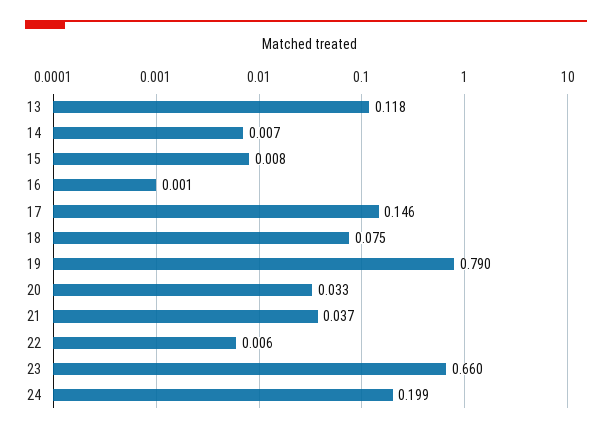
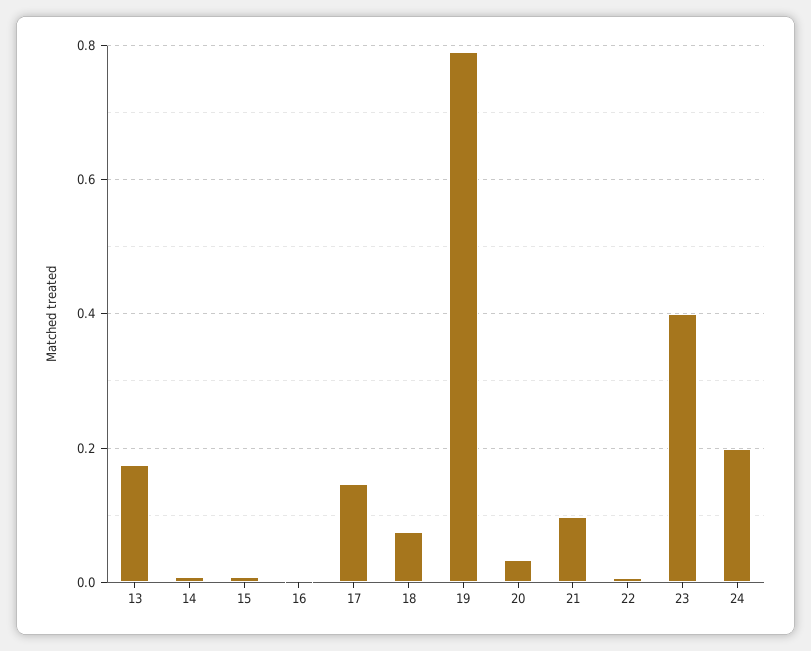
13: 0.118 -> 0.18
21: 0.037 -> 0.1
23: 0.66 -> 0.4

